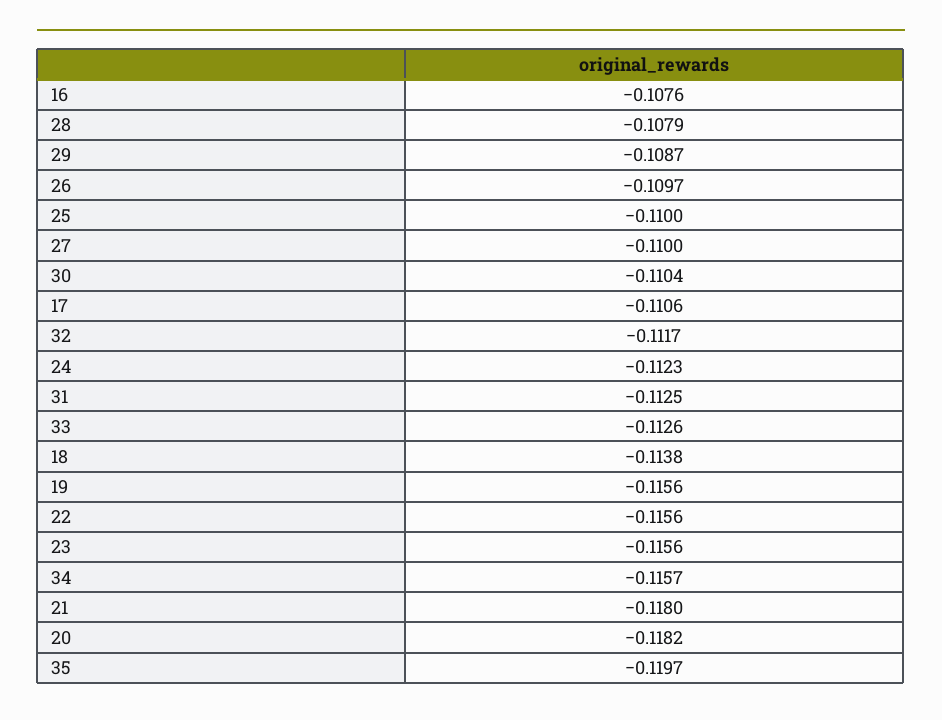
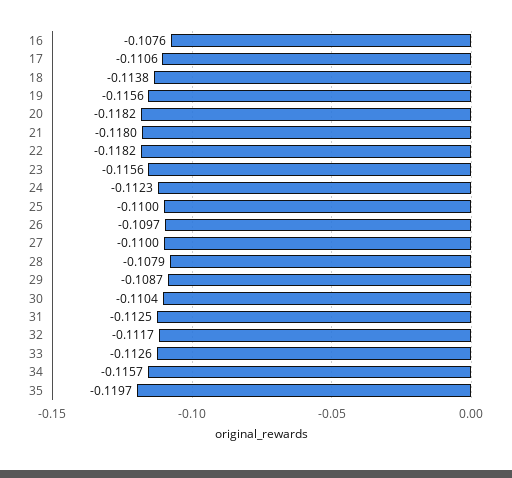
22: -0.1156 -> -0.1182

